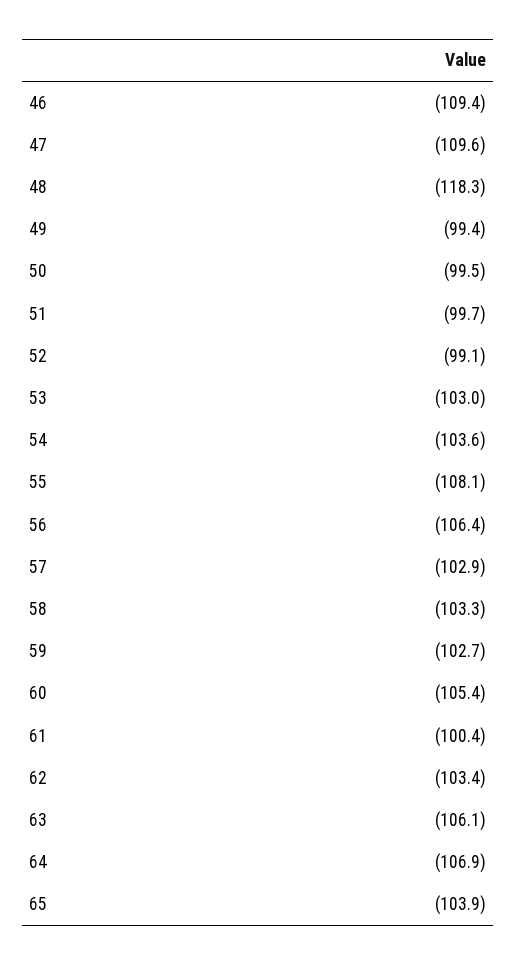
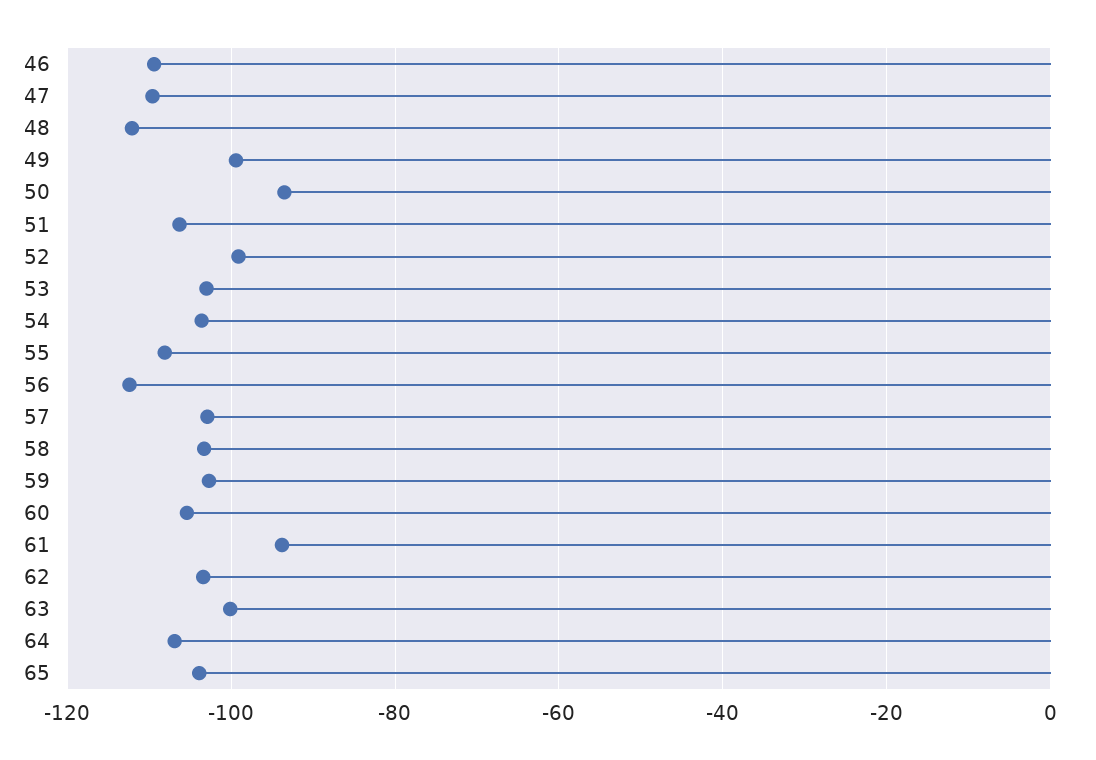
48: -118.3 -> -112
50: -99.5 -> -94
51: -99.7 -> -106
56: -106.4 -> -112
61: -100.4 -> -94
63: -106.1 -> -100

